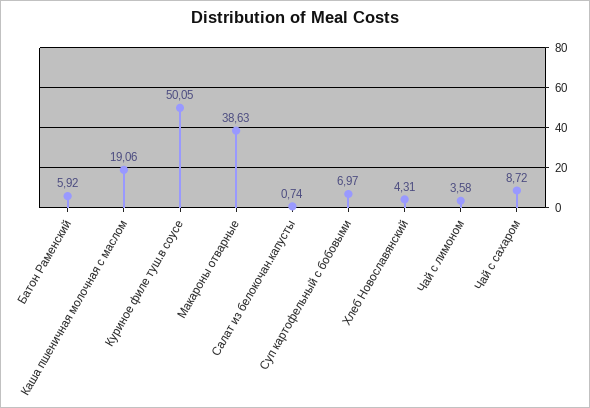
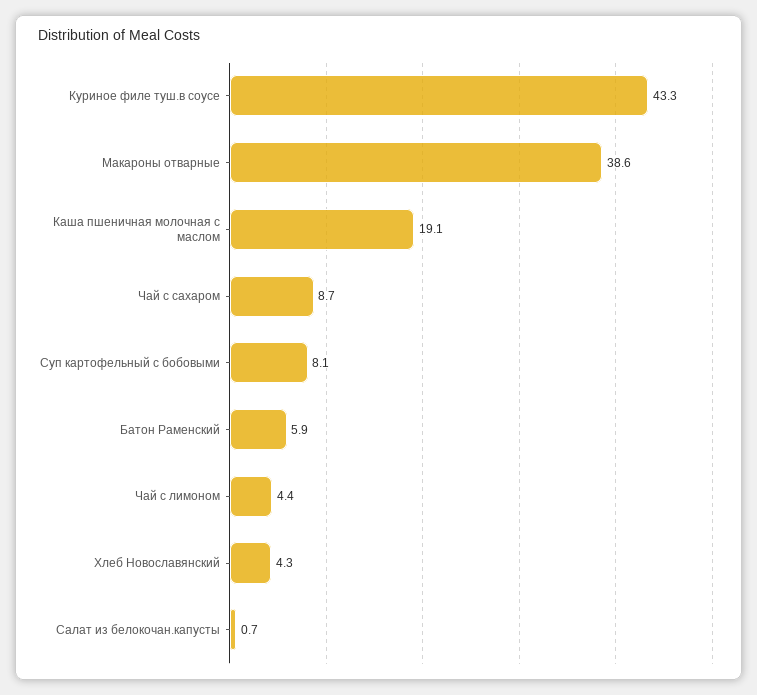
Куриное филе туш.в соусе: 50.05 -> 43.3
Суп картофельный с бобовыми: 6.97 -> 8.1
Чай с лимоном: 3.58 -> 4.4

